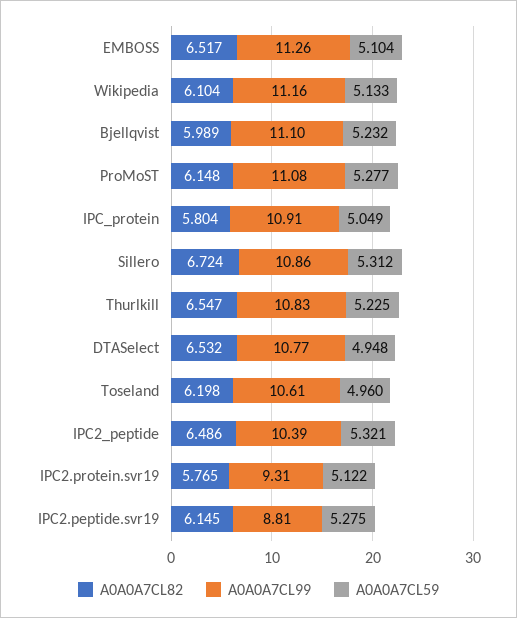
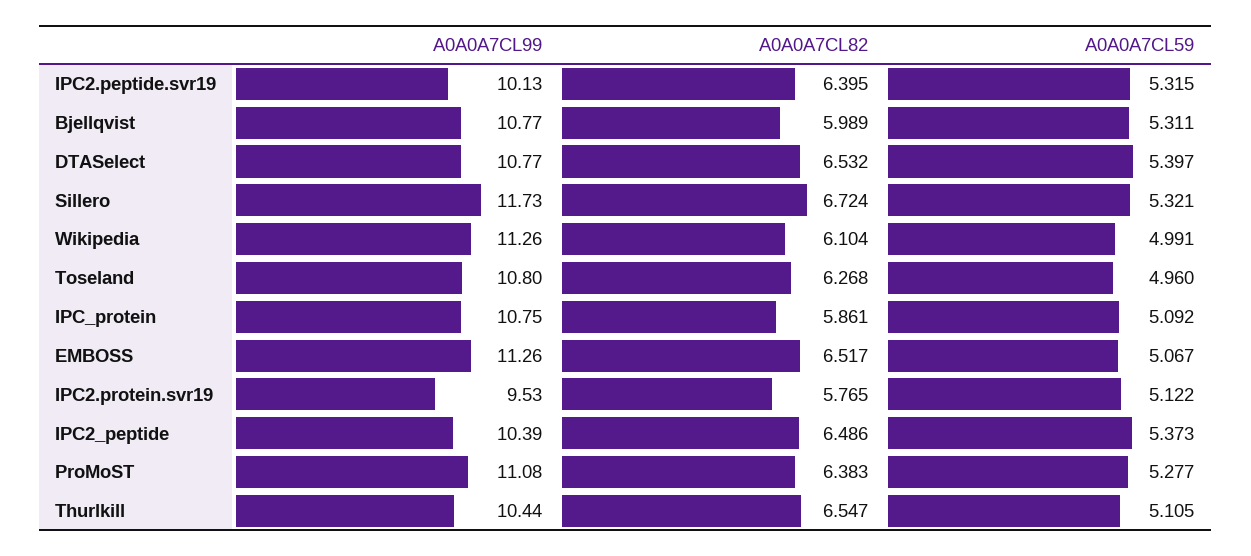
A0A0A7CL59, EMBOSS: 5.104 -> 5.067
A0A0A7CL99, Wikipedia: 11.16 -> 11.26
A0A0A7CL59, Wikipedia: 5.133 -> 4.991
A0A0A7CL99, Bjellqvist: 11.1 -> 10.77
A0A0A7CL59, Bjellqvist: 5.232 -> 5.311
A0A0A7CL82, ProMoST: 6.148 -> 6.383
A0A0A7CL82, IPC_protein: 5.804 -> 5.861
A0A0A7CL99, IPC_protein: 10.91 -> 10.75
A0A0A7CL59, IPC_protein: 5.049 -> 5.092
A0A0A7CL99, Sillero: 10.86 -> 11.73
A0A0A7CL59, Sillero: 5.312 -> 5.321
A0A0A7CL99, Thurlkill: 10.83 -> 10.44
A0A0A7CL59, Thurlkill: 5.225 -> 5.105
A0A0A7CL59, DTASelect: 4.948 -> 5.397
A0A0A7CL82, Toseland: 6.198 -> 6.268
A0A0A7CL99, Toseland: 10.61 -> 10.8
A0A0A7CL59, IPC2_peptide: 5.321 -> 5.373
A0A0A7CL99, IPC2.protein.svr19: 9.31 -> 9.53
A0A0A7CL82, IPC2.peptide.svr19: 6.145 -> 6.395
A0A0A7CL99, IPC2.peptide.svr19: 8.81 -> 10.13
A0A0A7CL59, IPC2.peptide.svr19: 5.275 -> 5.315

